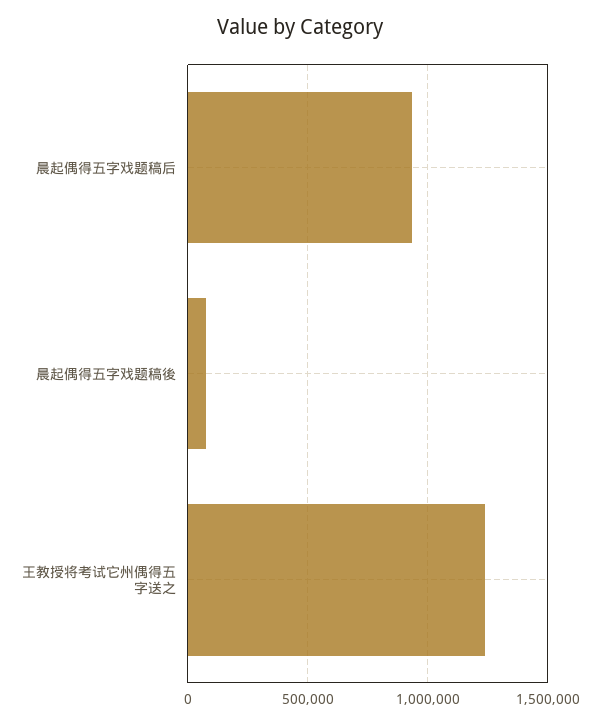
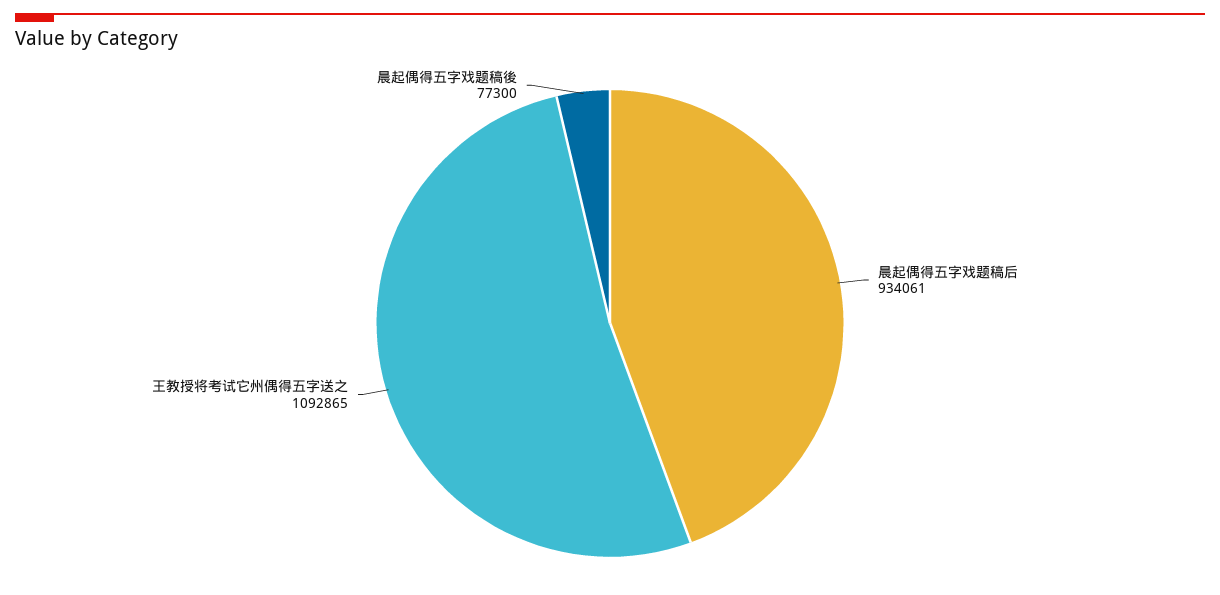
王教授将考试它州偶得五字送之: 1250000 -> 1092865

